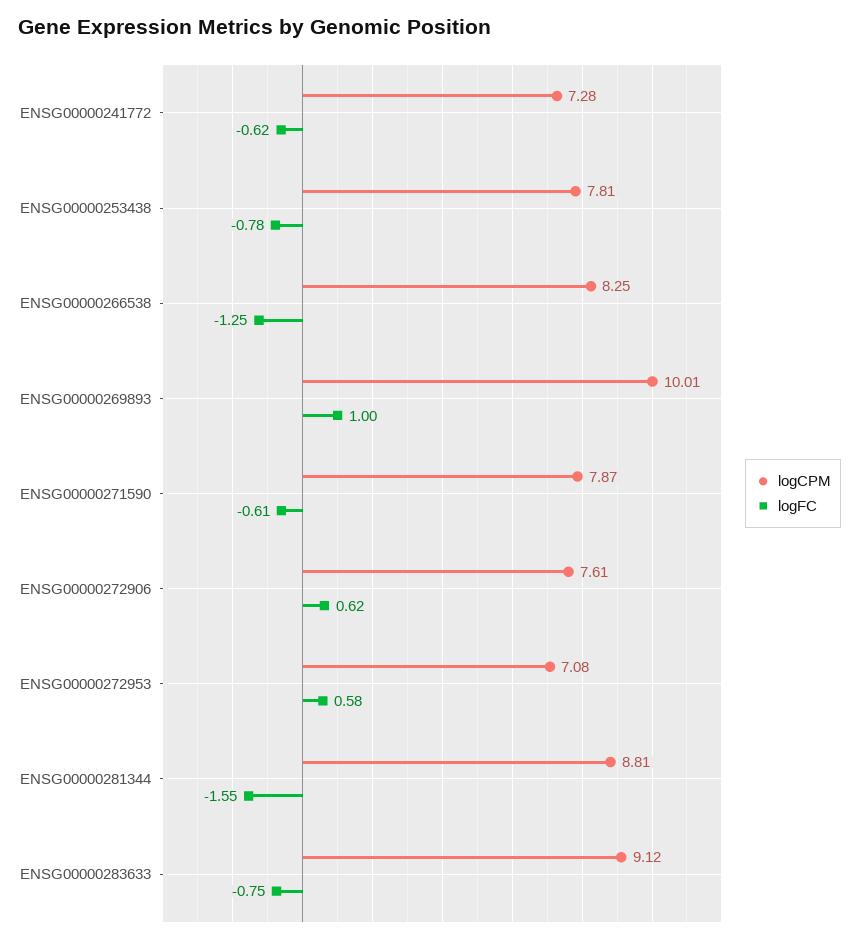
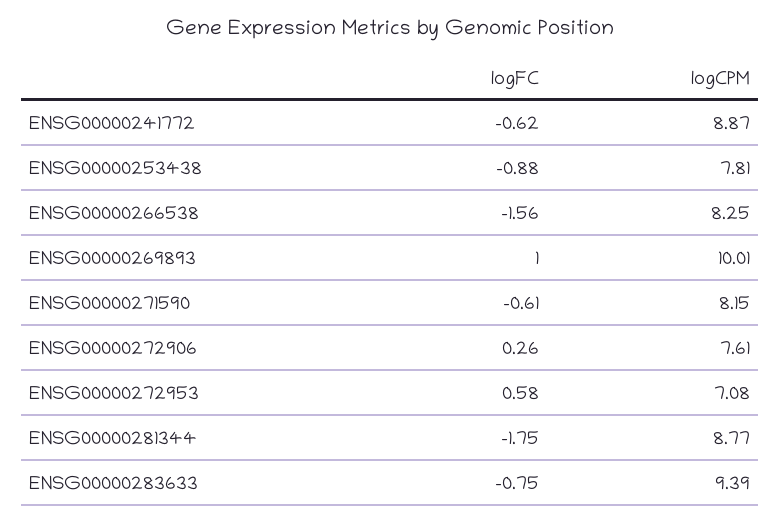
logCPM, ENSG00000241772: 7.28 -> 8.87
logFC, ENSG00000253438: -0.78 -> -0.88
logFC, ENSG00000266538: -1.25 -> -1.56
logCPM, ENSG00000271590: 7.87 -> 8.15
logFC, ENSG00000272906: 0.62 -> 0.26
logCPM, ENSG00000281344: 8.81 -> 8.77
logFC, ENSG00000281344: -1.55 -> -1.75
logCPM, ENSG00000283633: 9.12 -> 9.39

